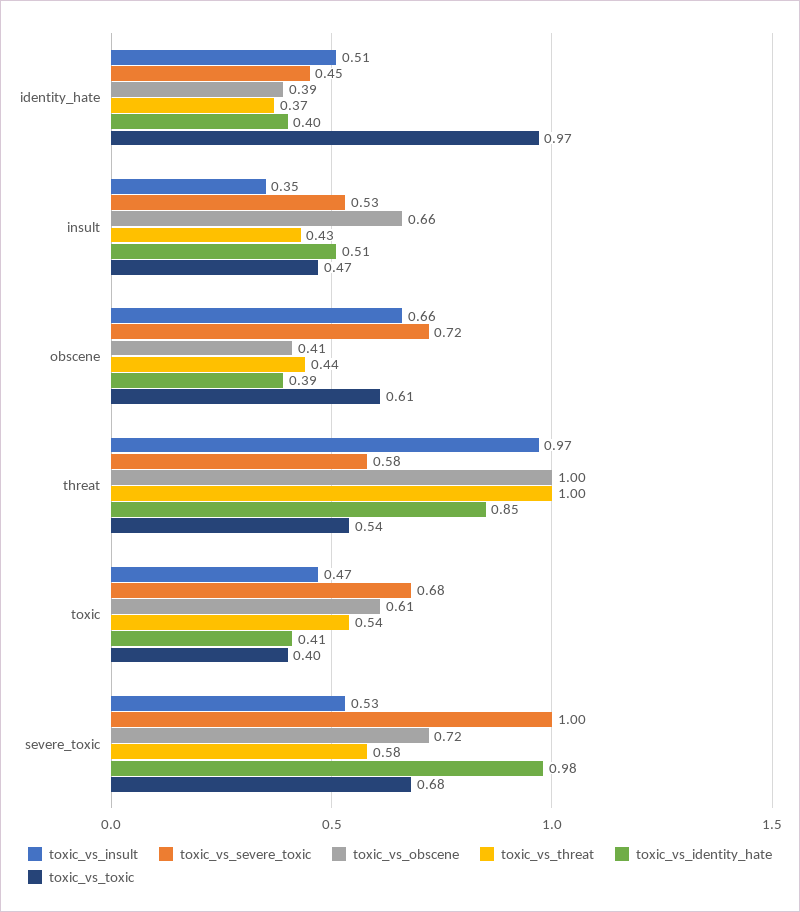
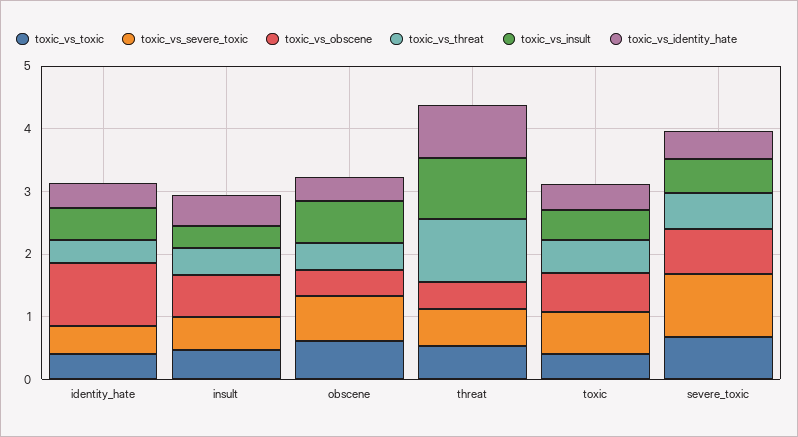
toxic_vs_obscene, identity_hate: 0.39 -> 1
toxic_vs_toxic, identity_hate: 0.97 -> 0.4
toxic_vs_obscene, threat: 1 -> 0.4
toxic_vs_identity_hate, severe_toxic: 0.98 -> 0.4

